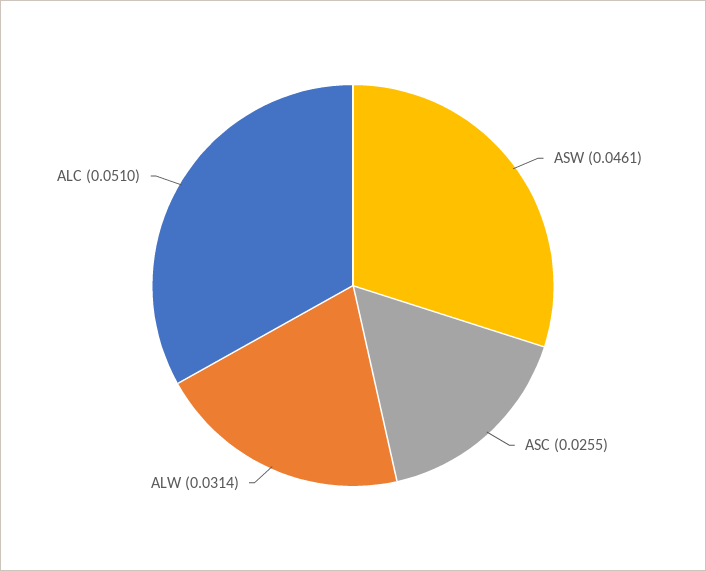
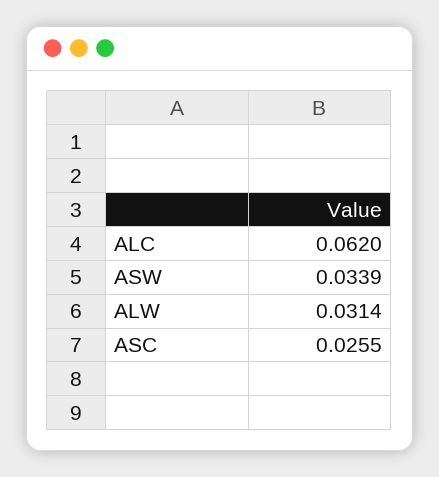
ASW: 0.0461 -> 0.0339
ALC: 0.051 -> 0.062

